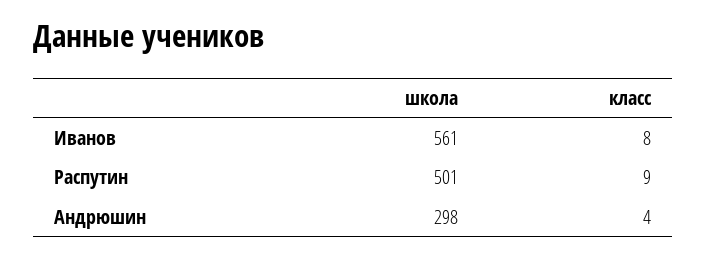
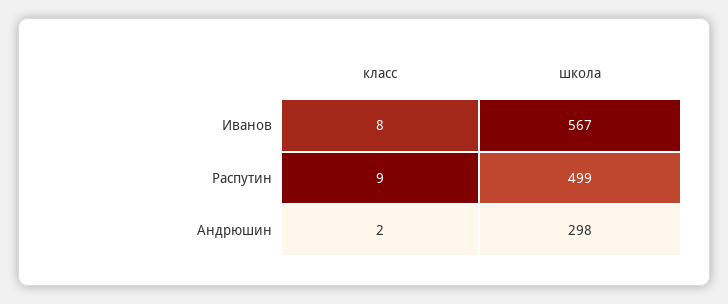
школа, Иванов: 561 -> 567
школа, Распутин: 501 -> 499
класс, Андрюшин: 4 -> 2

